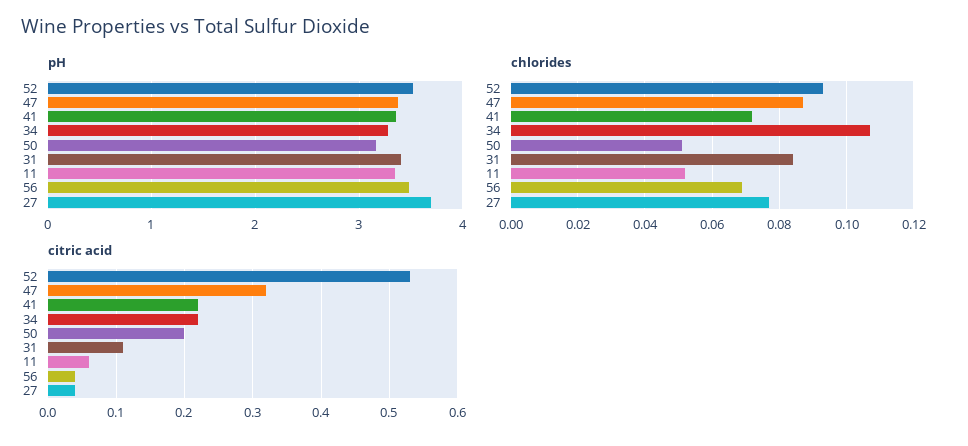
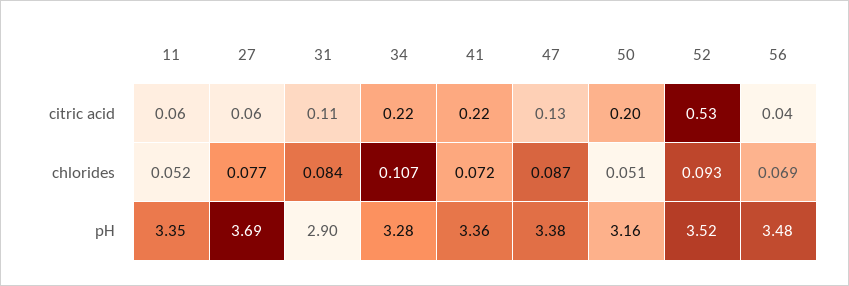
pH, 31: 3.4 -> 2.9
citric acid, 47: 0.32 -> 0.13
citric acid, 27: 0.04 -> 0.06

